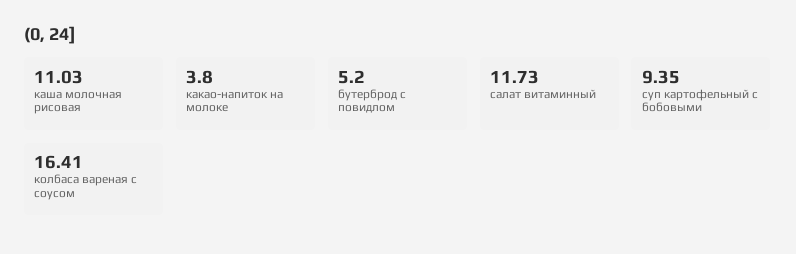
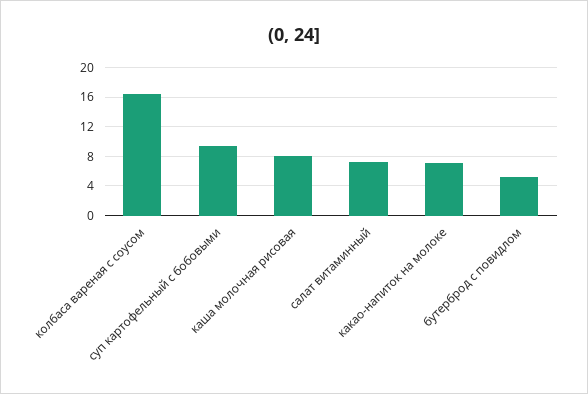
каша молочная рисовая: 11.03 -> 8
какао-напиток на молоке: 3.8 -> 7
салат витаминный: 11.73 -> 7

